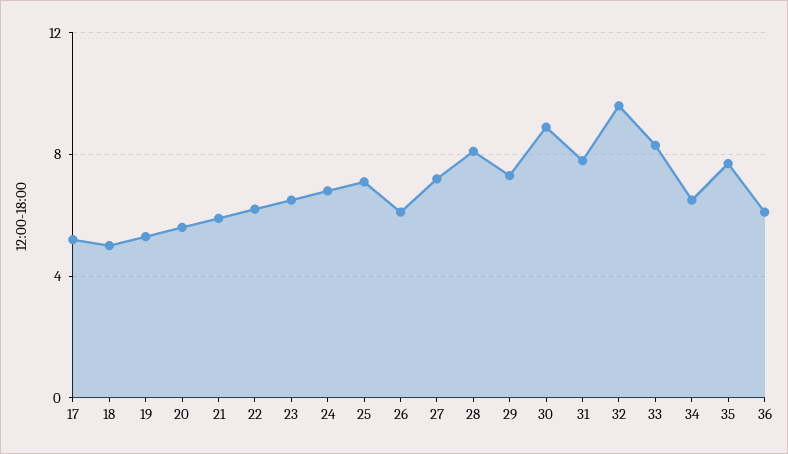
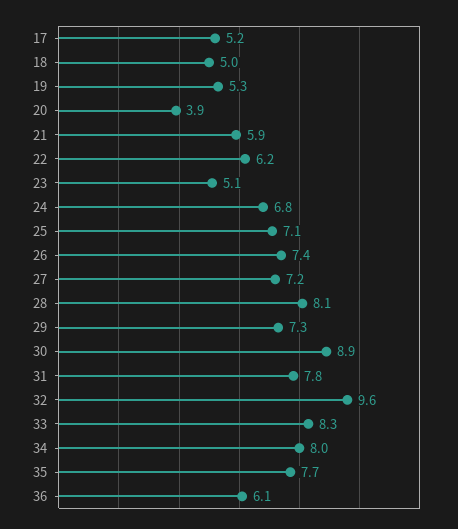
20: 5.5 -> 3.9
23: 6.5 -> 5.1
26: 6 -> 7.4
34: 6.5 -> 8

